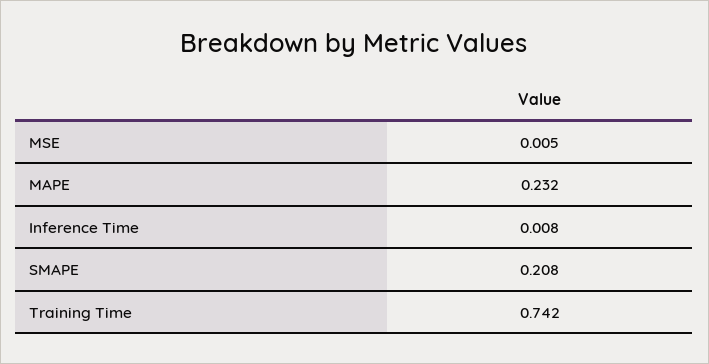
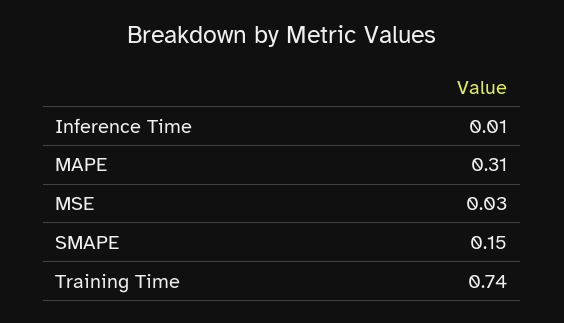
MSE: 0.005 -> 0.03
MAPE: 0.232 -> 0.31
SMAPE: 0.208 -> 0.15

